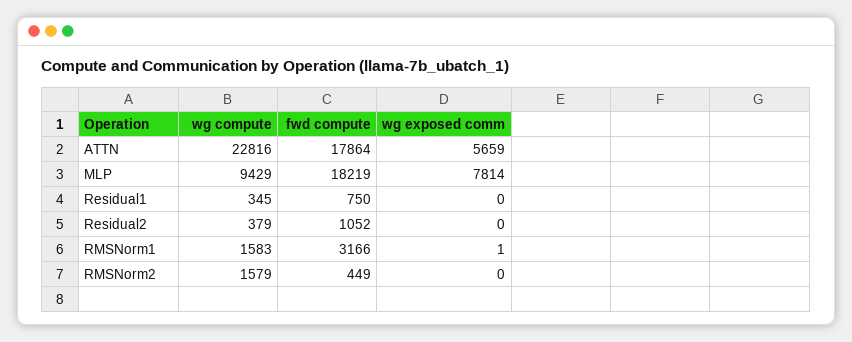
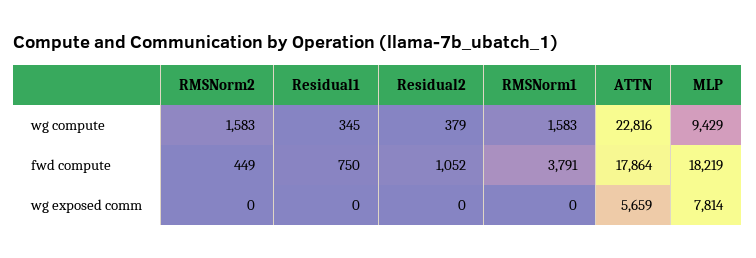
fwd compute, RMSNorm1: 3166 -> 3791
wg exposed comm, RMSNorm1: 1 -> 0
wg compute, RMSNorm2: 1579 -> 1583

